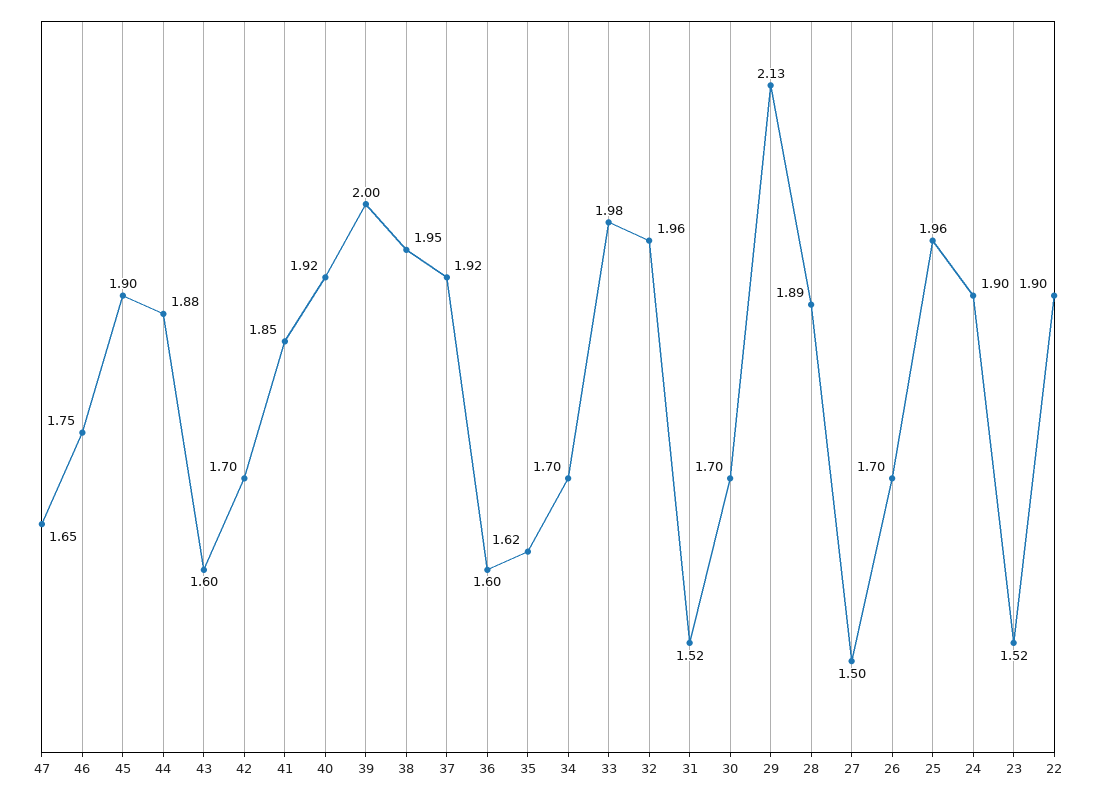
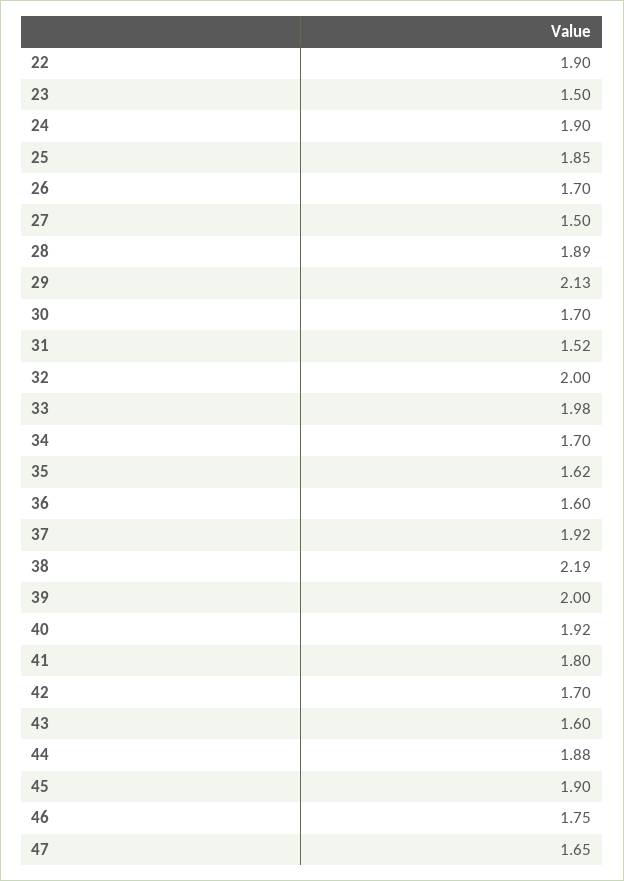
41: 1.85 -> 1.8
38: 1.95 -> 2.19
32: 1.96 -> 2
25: 1.96 -> 1.85
23: 1.52 -> 1.5

